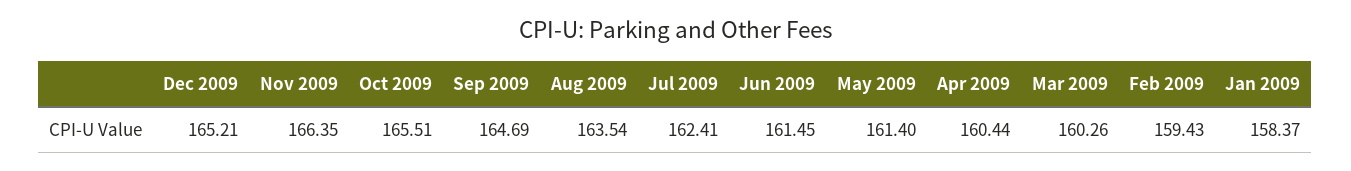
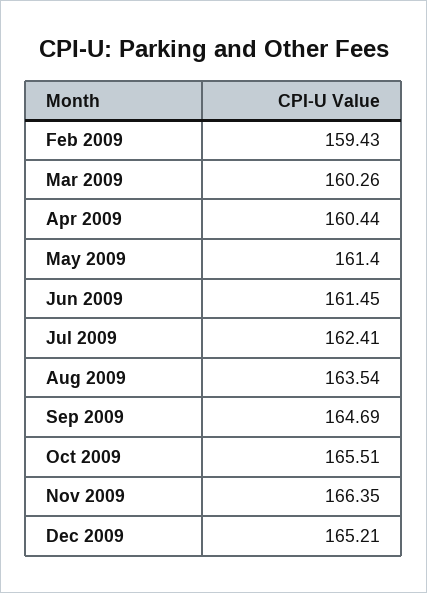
Jan 2009: 158.37 -> none

